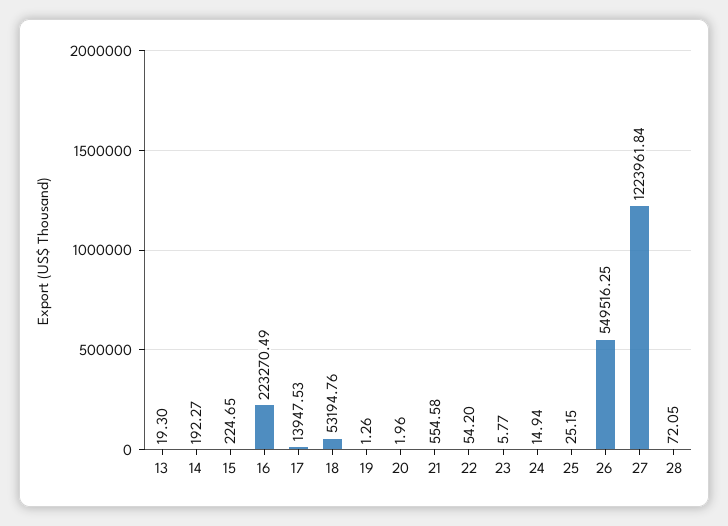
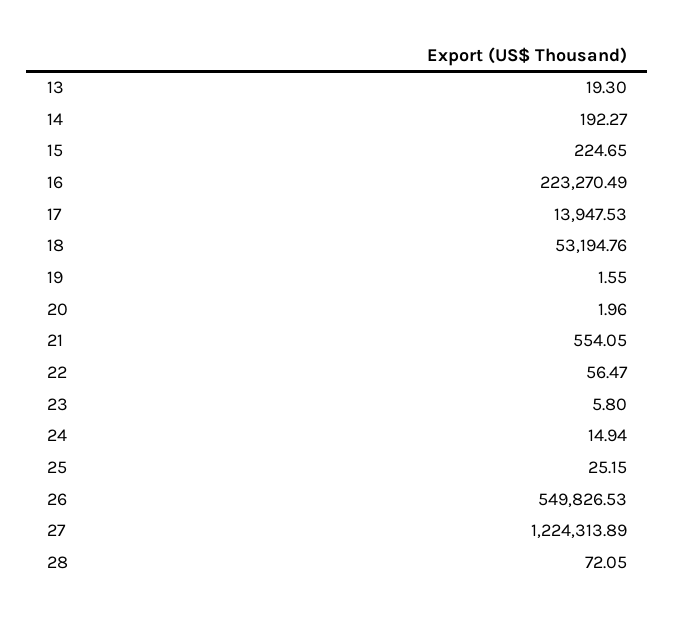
19: 1.26 -> 1.55
21: 554.58 -> 554.05
22: 54.2 -> 56.47
23: 5.77 -> 5.8
26: 549516.25 -> 549826.53
27: 1223961.84 -> 1224313.89

